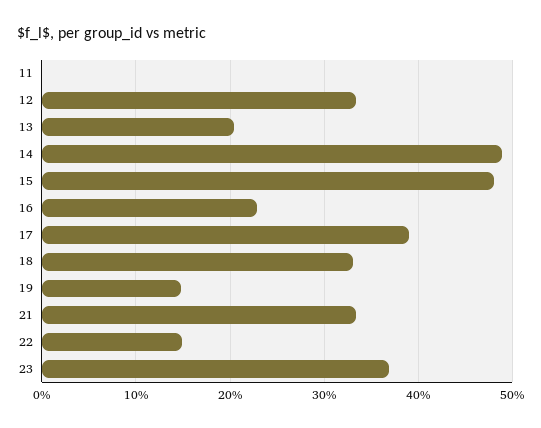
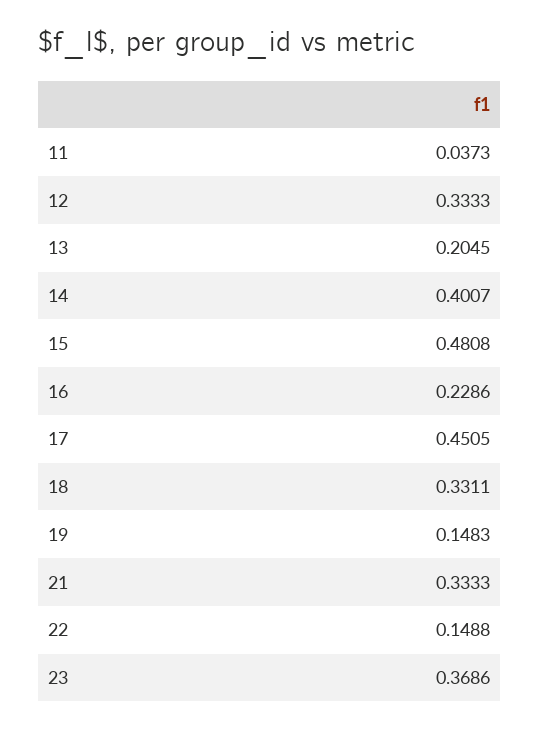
11: 0 -> 0.0373
14: 0.49 -> 0.4007
17: 0.39 -> 0.4505

